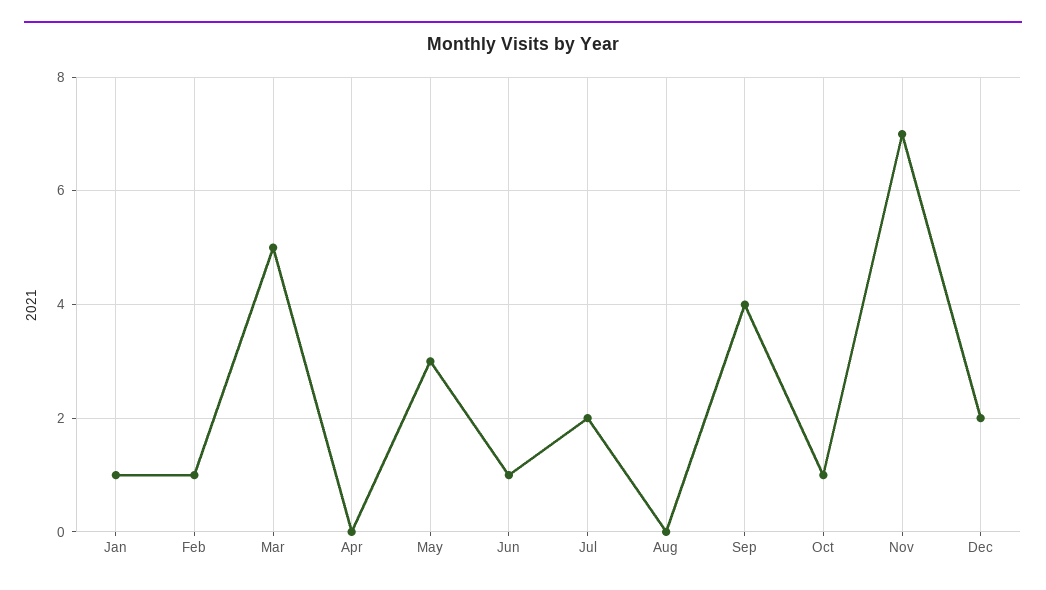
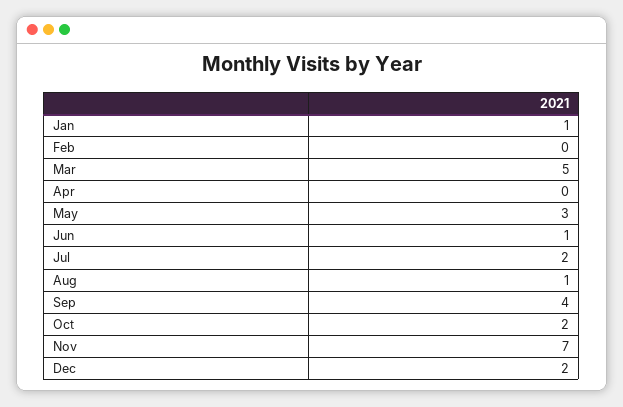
Feb: 1 -> 0
Aug: 0 -> 1
Oct: 1 -> 2

